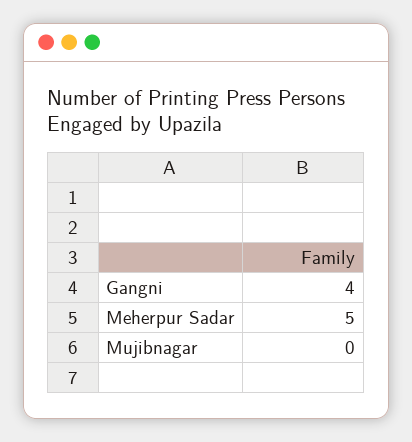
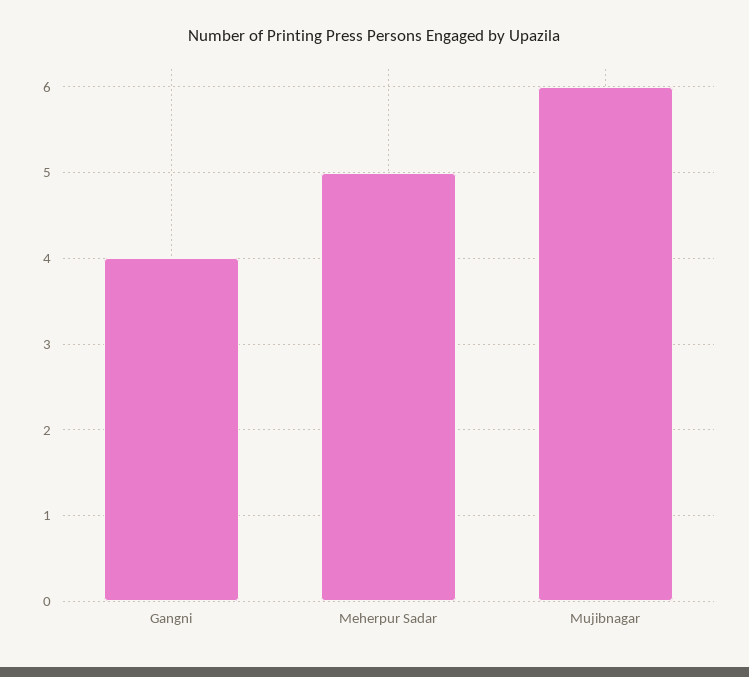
Mujibnagar: 0 -> 6

